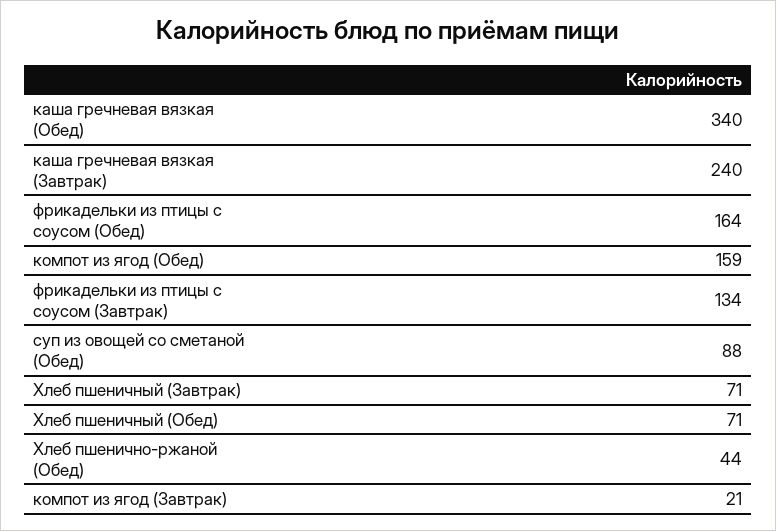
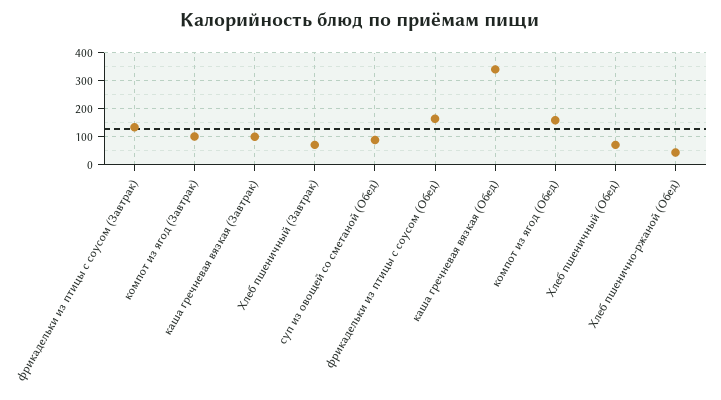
каша гречневая вязкая (Завтрак): 240 -> 100
компот из ягод (Завтрак): 21 -> 100

